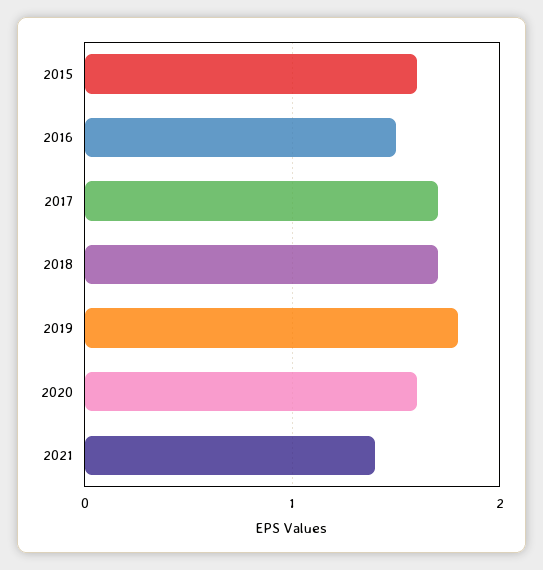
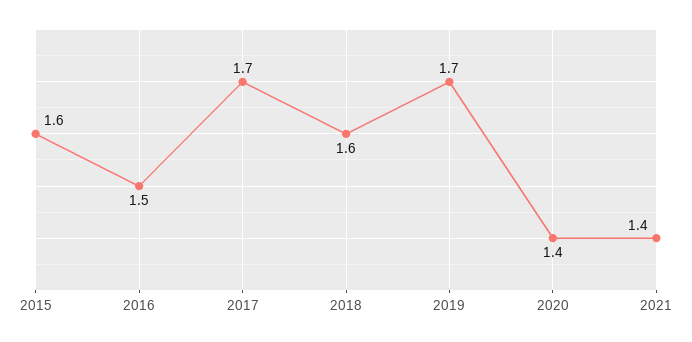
2018: 1.7 -> 1.6
2019: 1.8 -> 1.7
2020: 1.6 -> 1.4

